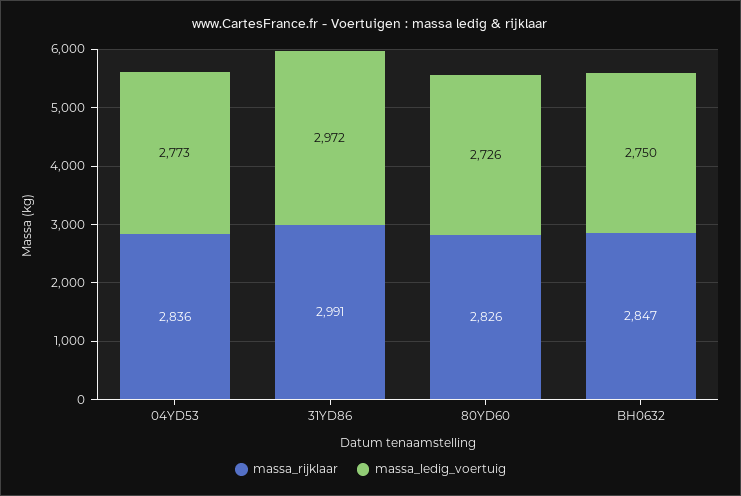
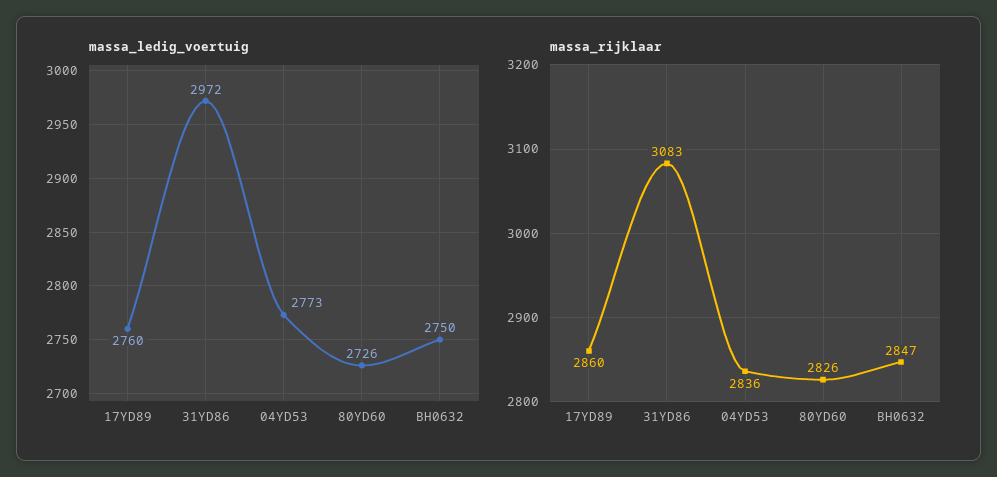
massa_rijklaar, 31YD86: 2991 -> 3083
massa_ledig_voertuig, 17YD89: none -> 2760
massa_rijklaar, 17YD89: none -> 2860

